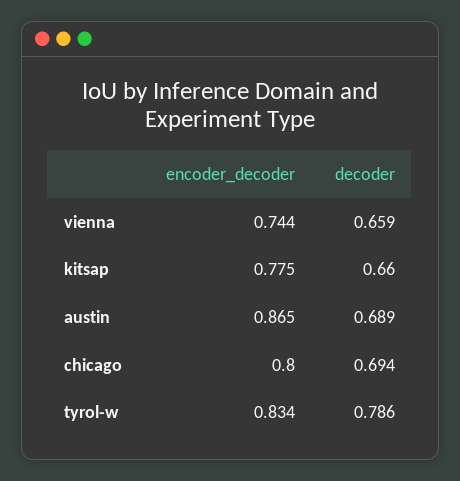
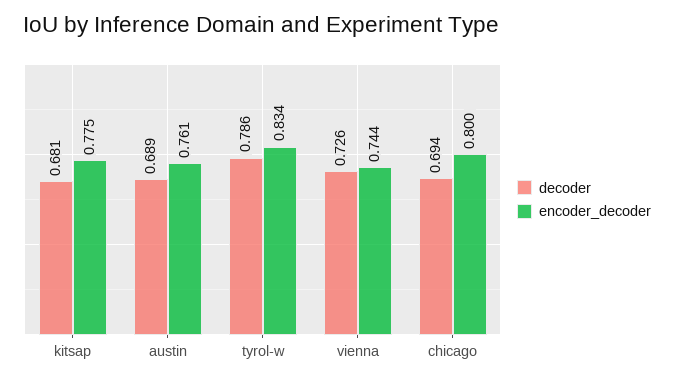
decoder, vienna: 0.659 -> 0.726
decoder, kitsap: 0.66 -> 0.681
encoder_decoder, austin: 0.865 -> 0.761

